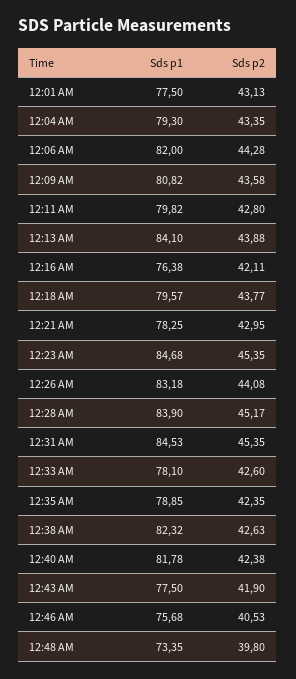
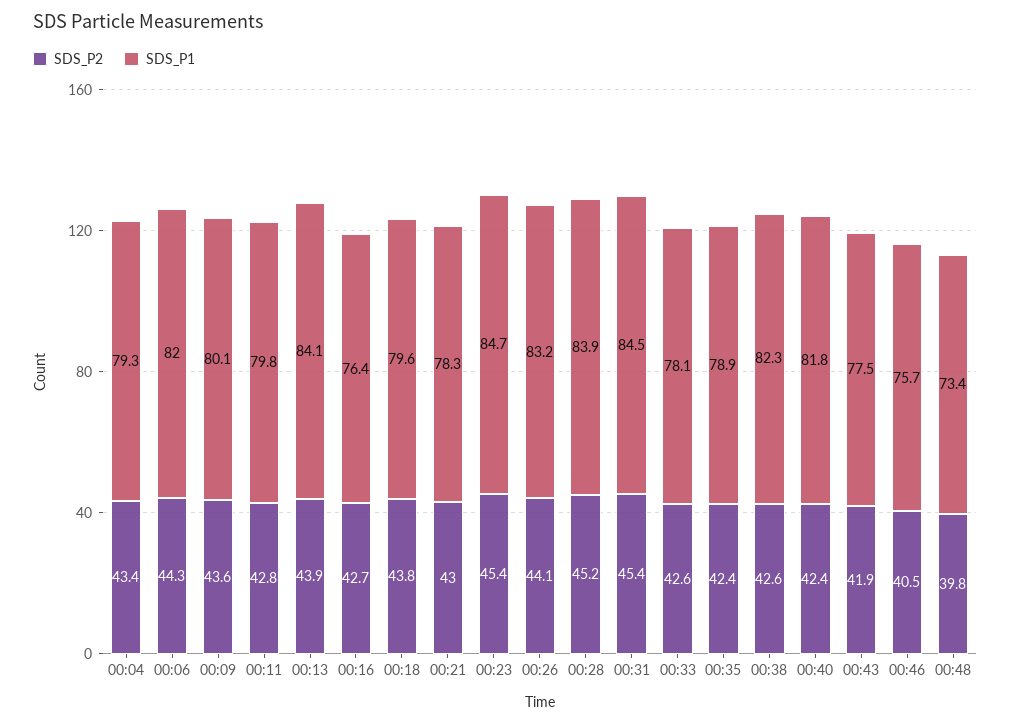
Sds p1, 12:01 AM: 77.5 -> none
Sds p2, 12:01 AM: 43.13 -> none
Sds p1, 12:09 AM: 80.82 -> 80.1
Sds p2, 12:16 AM: 42.11 -> 42.7

